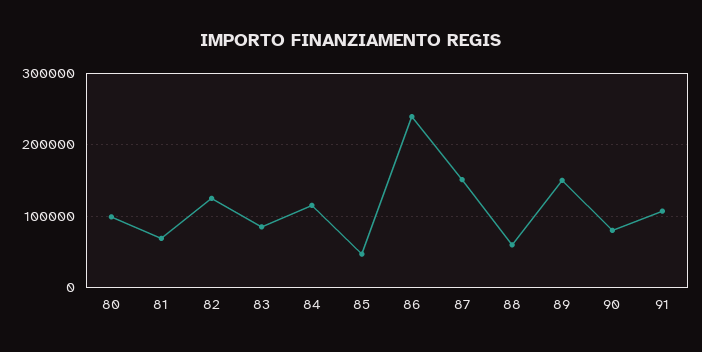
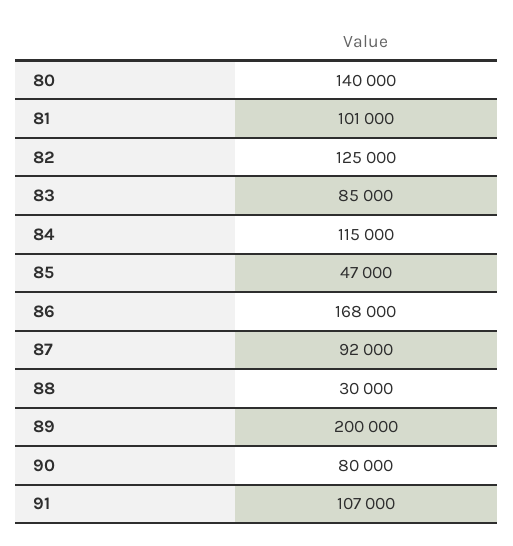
80: 100000 -> 140000
81: 70000 -> 101000
86: 240000 -> 168000
87: 150000 -> 92000
88: 60000 -> 30000
89: 150000 -> 200000

